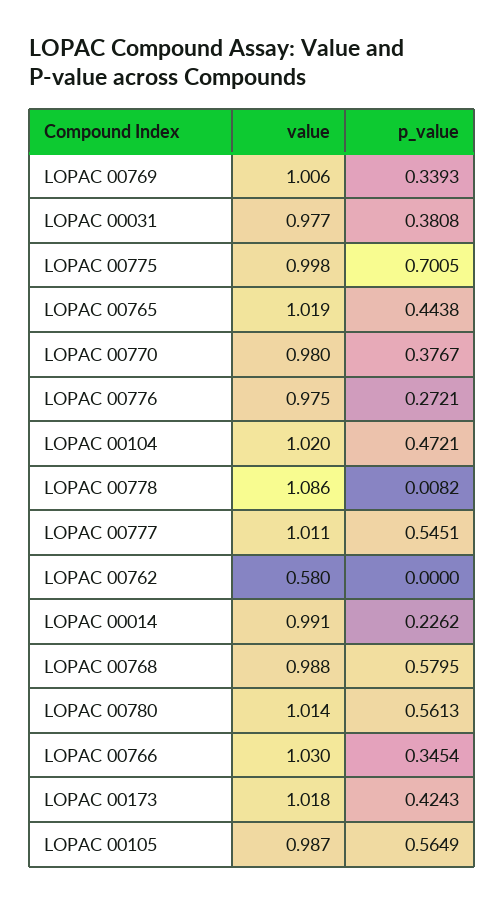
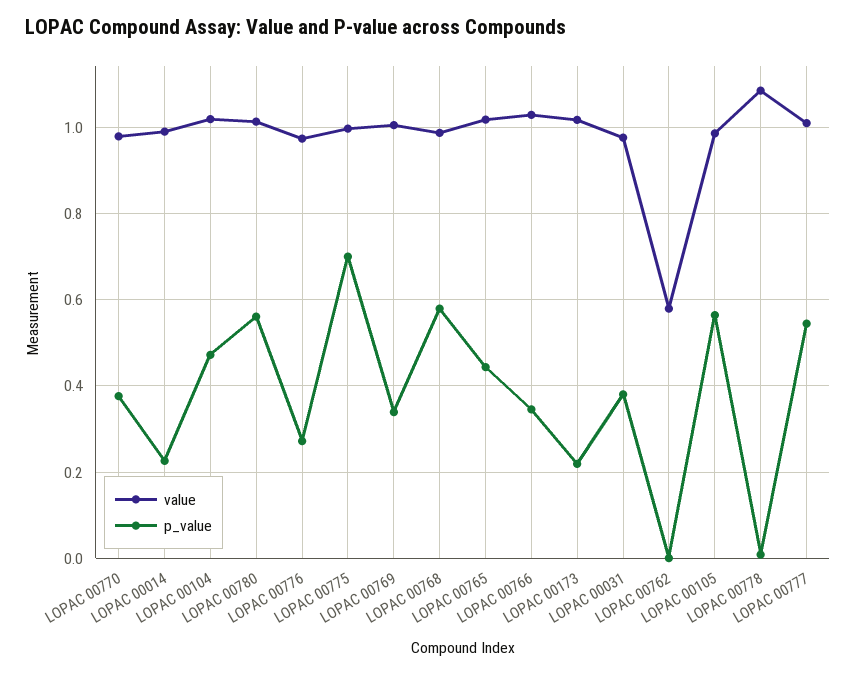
p_value, LOPAC 00173: 0.4243 -> 0.22

